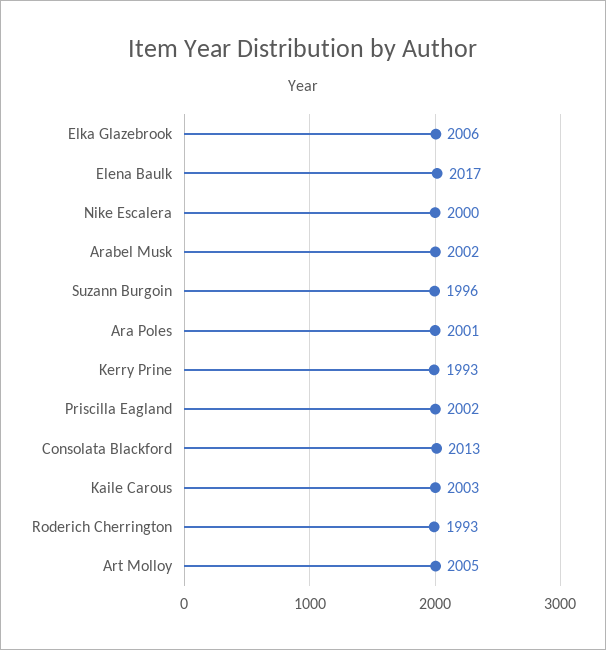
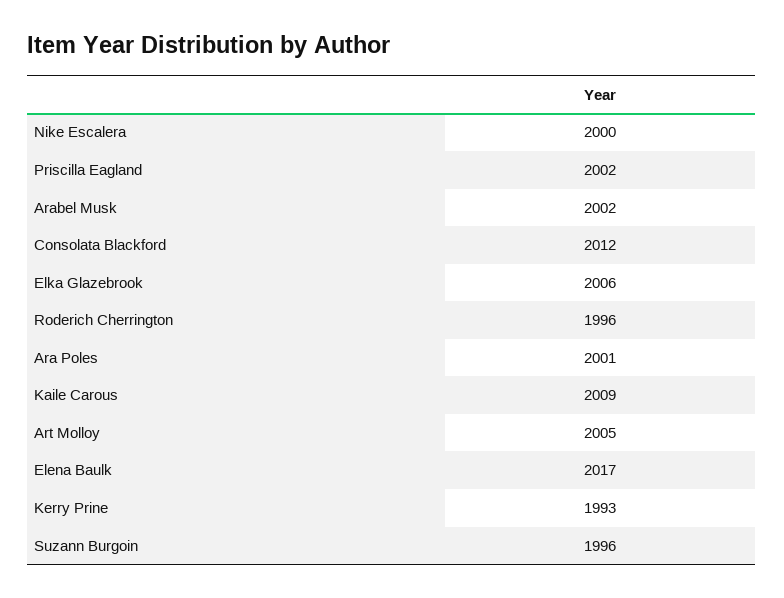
Consolata Blackford: 2013 -> 2012
Kaile Carous: 2003 -> 2009
Roderich Cherrington: 1993 -> 1996

